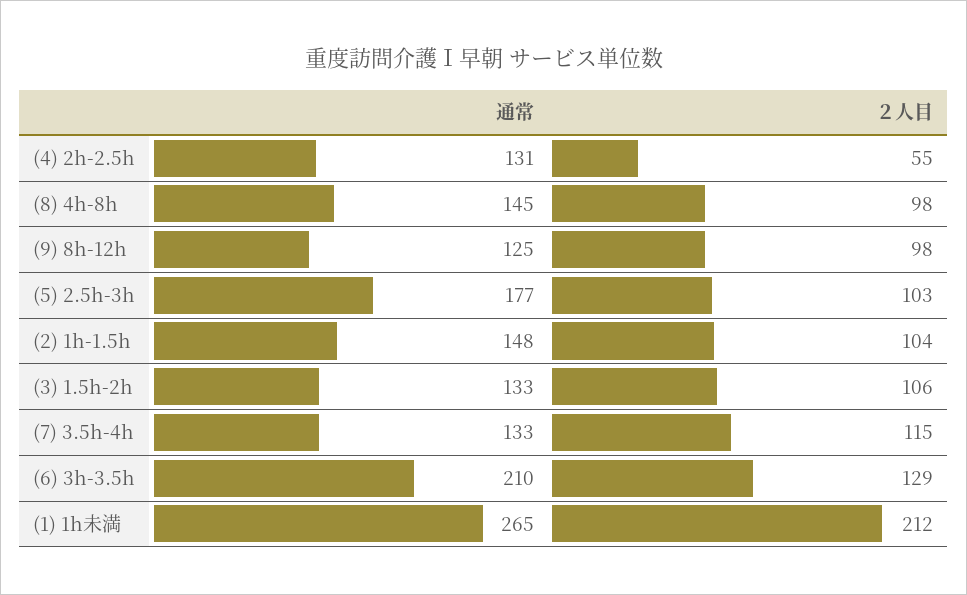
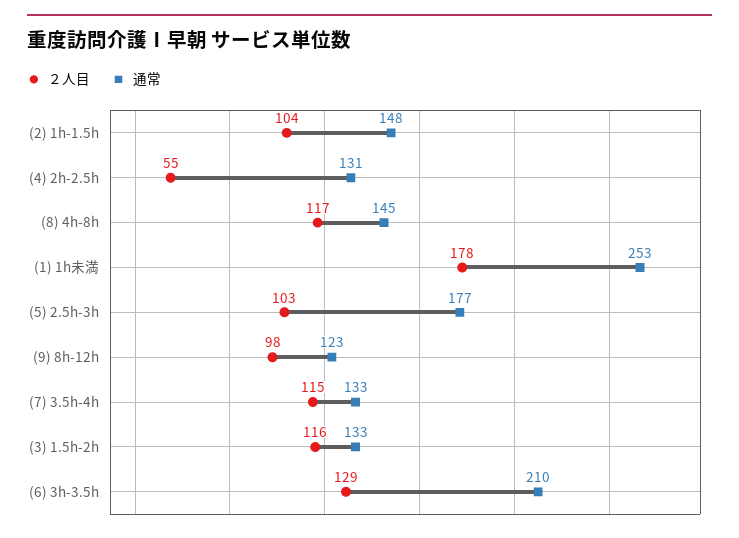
２人目, (8) 4h-8h: 98 -> 117
通常, (9) 8h-12h: 125 -> 123
２人目, (3) 1.5h-2h: 106 -> 116
通常, (1) 1h未満: 265 -> 253
２人目, (1) 1h未満: 212 -> 178

